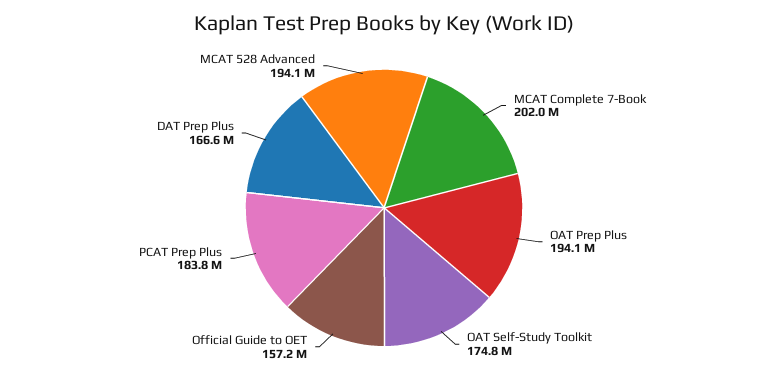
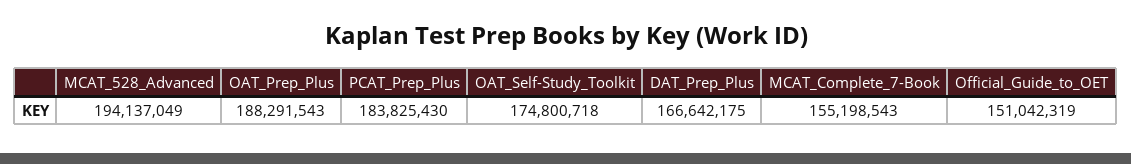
MCAT Complete 7-Book: 202000000 -> 155198543
OAT Prep Plus: 194100000 -> 188291543
Official Guide to OET: 157200000 -> 151042319

